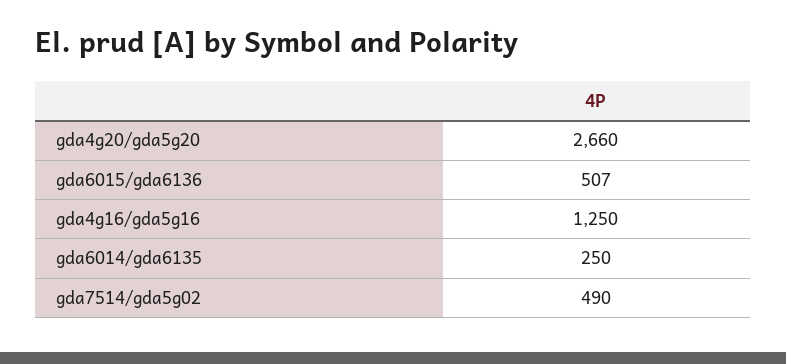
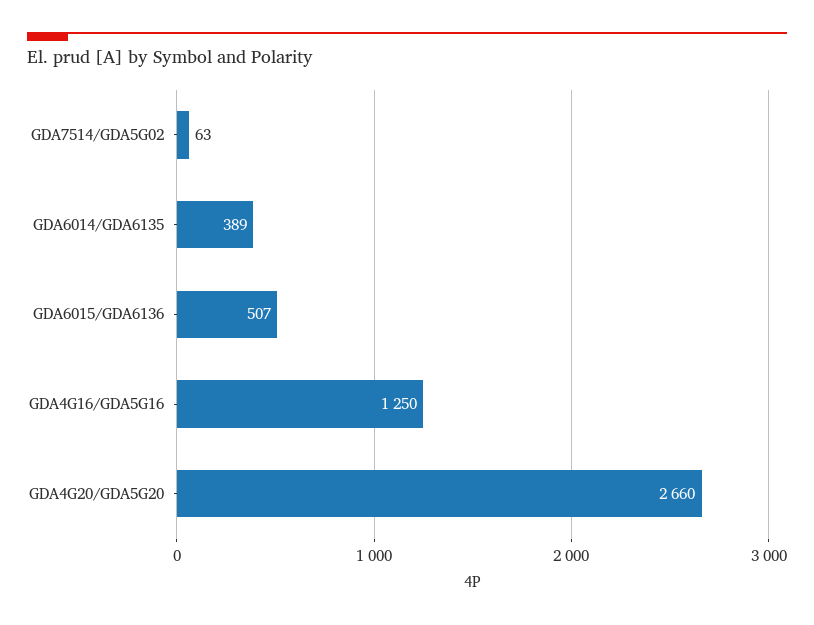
gda6014/gda6135: 250 -> 389
gda7514/gda5g02: 490 -> 63

